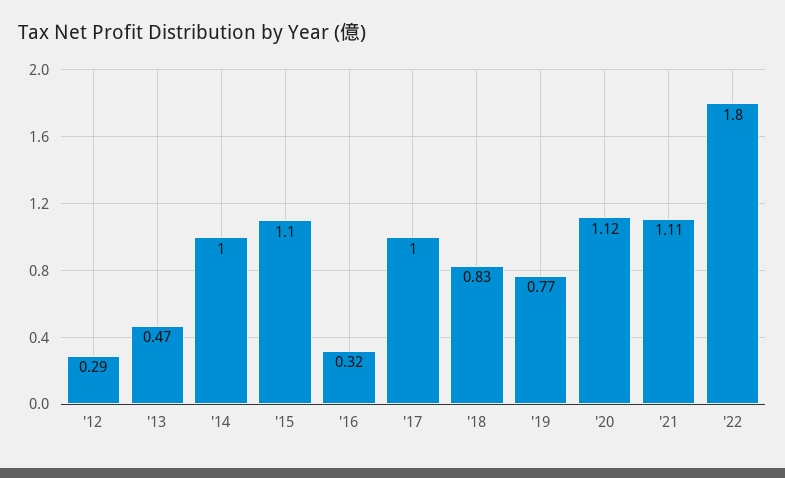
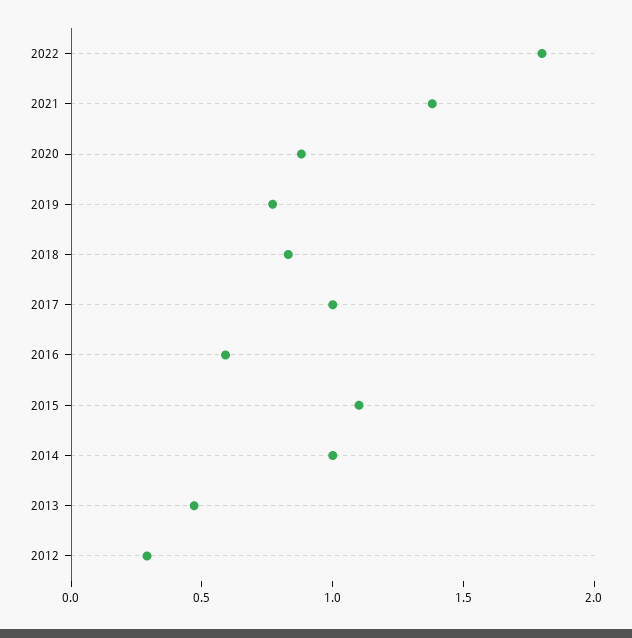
'16: 0.32 -> 0.6
'20: 1.12 -> 0.9
'21: 1.11 -> 1.4

